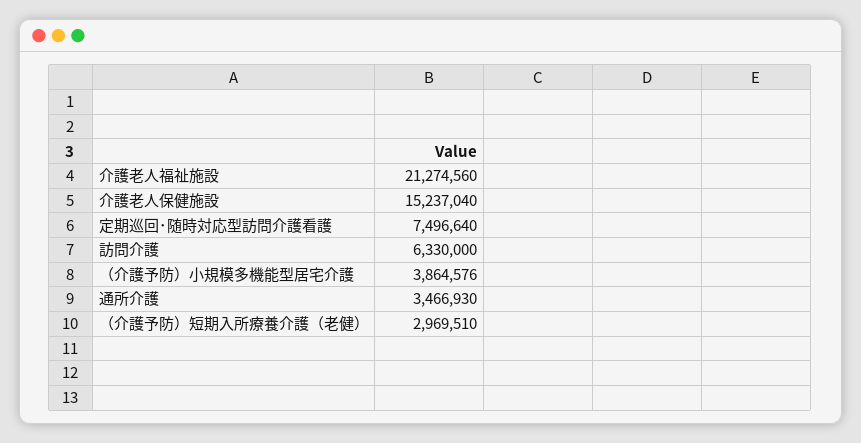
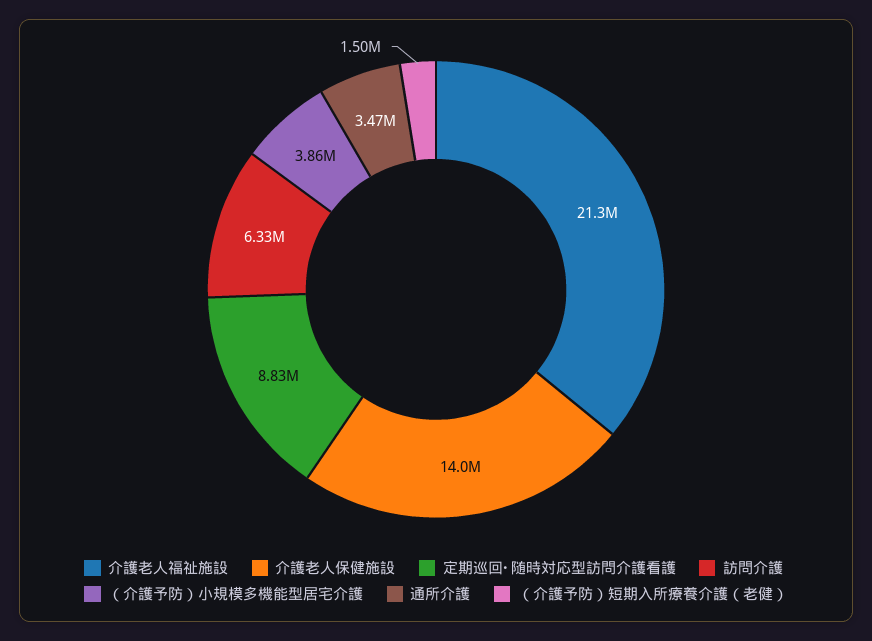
介護老人保健施設: 15237040 -> 14000000
定期巡回･随時対応型訪問介護看護: 7496640 -> 8830000
（介護予防）短期入所療養介護（老健）: 2969510 -> 1500000

